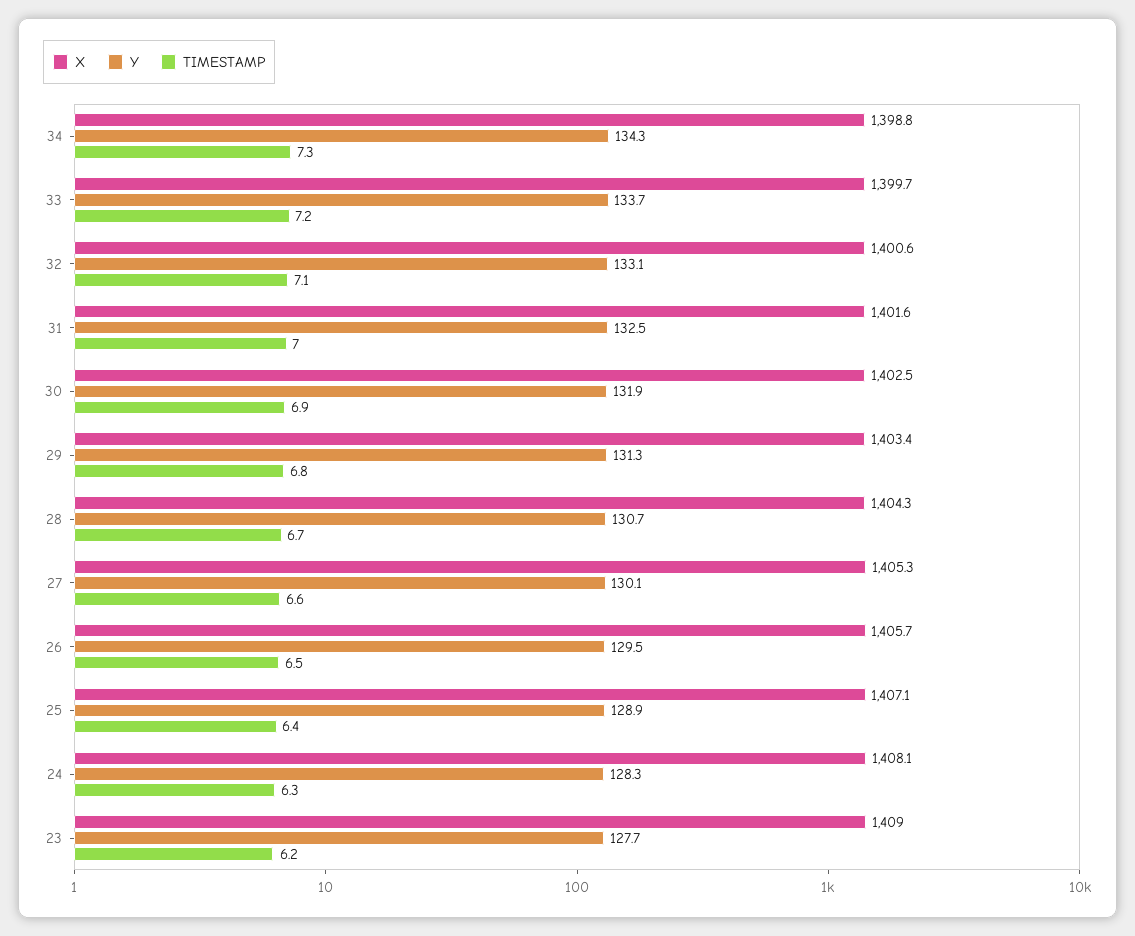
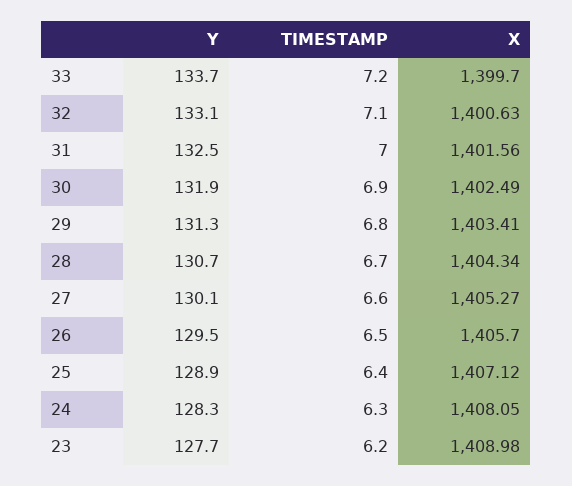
X, 34: 1398.8 -> none
Y, 34: 134.3 -> none
TIMESTAMP, 34: 7.3 -> none

